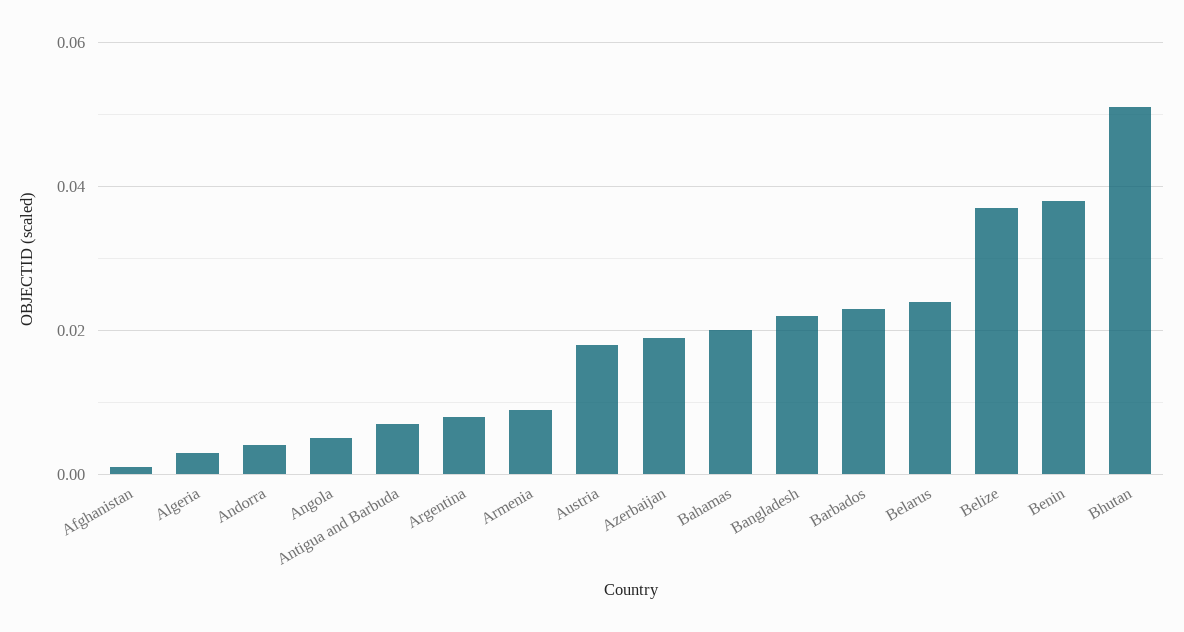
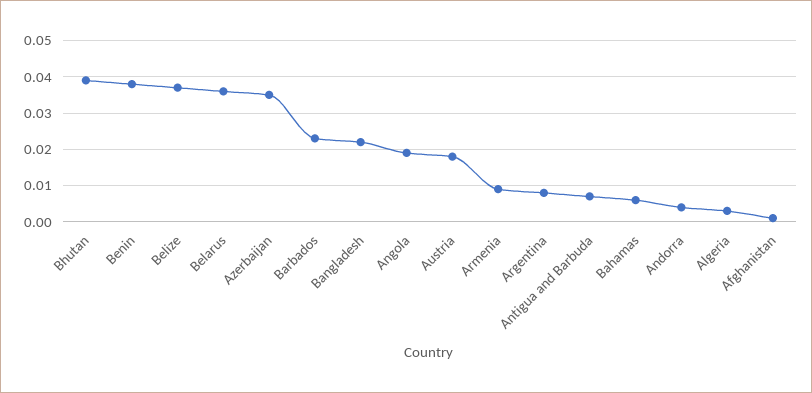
Angola: 0.005 -> 0.02
Azerbaijan: 0.02 -> 0.035
Bahamas: 0.02 -> 0.005
Belarus: 0.025 -> 0.035
Bhutan: 0.05 -> 0.04

